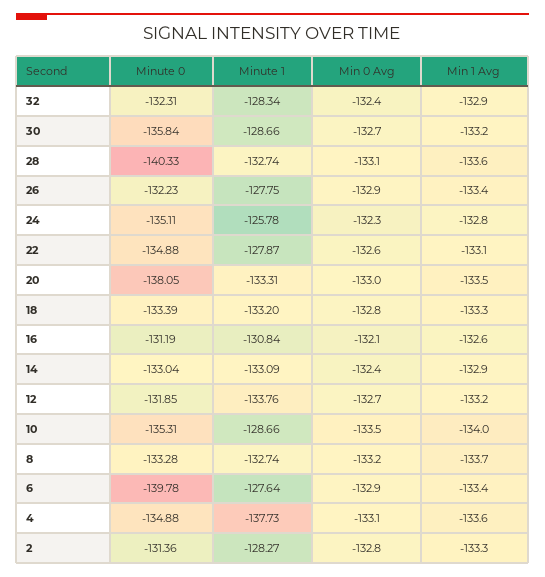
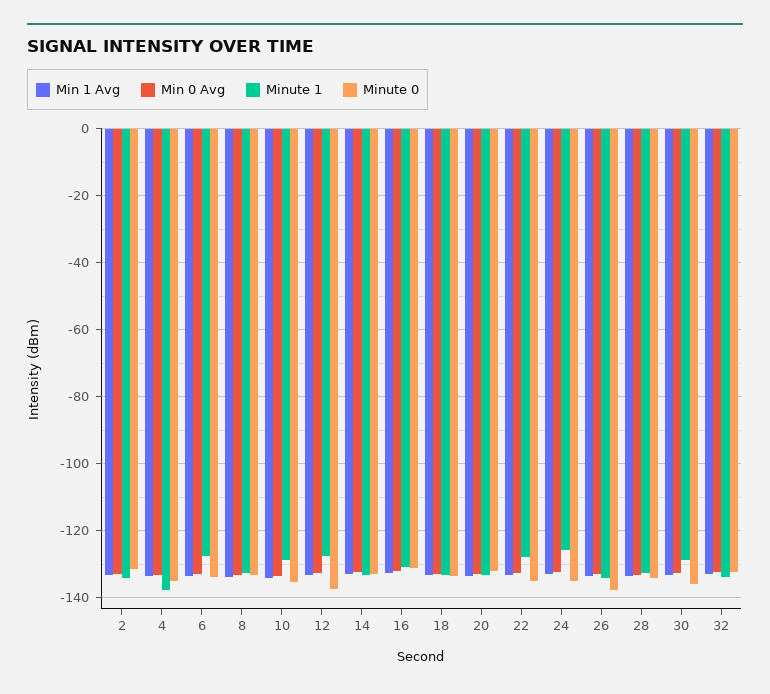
Minute 1, 32: -128.34 -> -134
Minute 0, 28: -140.33 -> -134
Minute 0, 26: -132.23 -> -138
Minute 1, 26: -127.75 -> -134
Minute 0, 20: -138.05 -> -132
Minute 0, 12: -131.85 -> -138
Minute 1, 12: -133.76 -> -128
Minute 0, 6: -139.78 -> -134
Minute 1, 2: -128.27 -> -134

